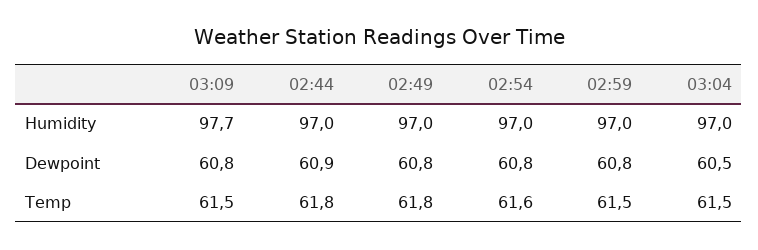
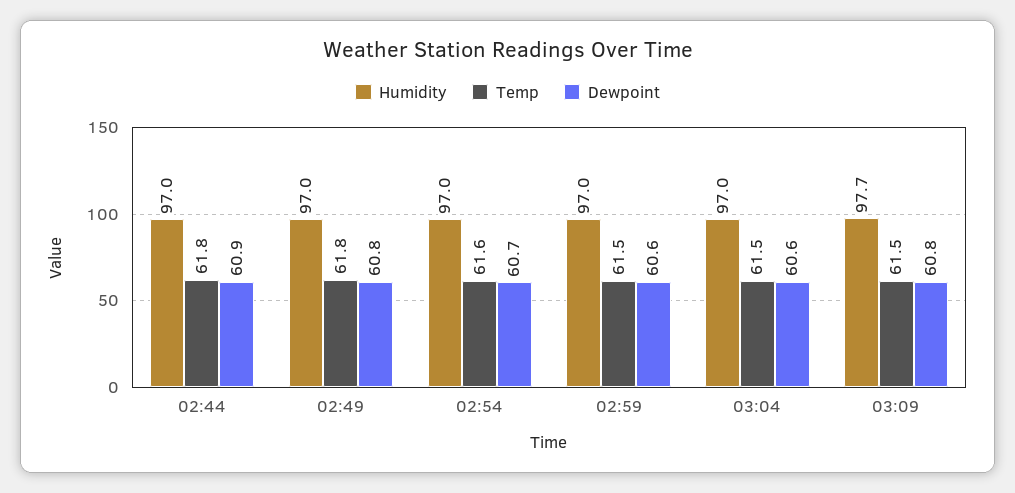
Dewpoint, 02:54: 60.8 -> 60.7
Dewpoint, 02:59: 60.8 -> 60.6
Dewpoint, 03:04: 60.5 -> 60.6

